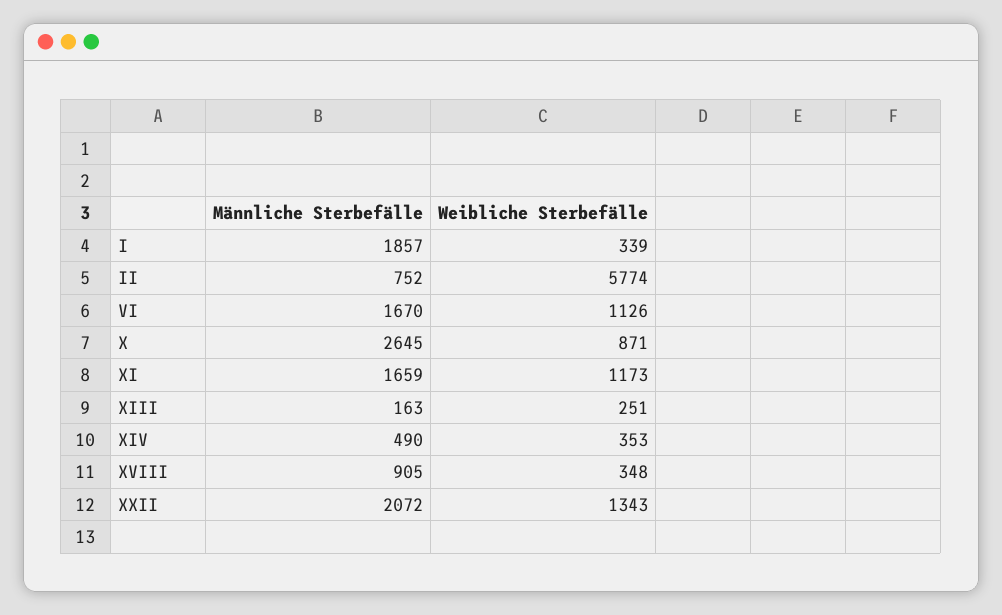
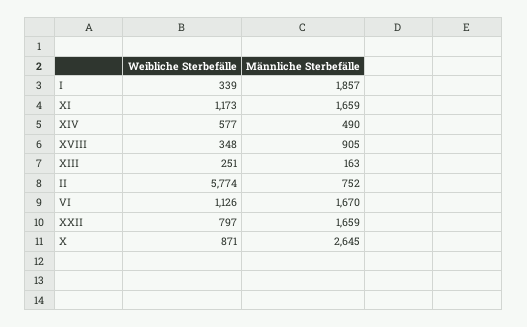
Weibliche Sterbefälle, XIV: 353 -> 577
Männliche Sterbefälle, XXII: 2072 -> 1659
Weibliche Sterbefälle, XXII: 1343 -> 797

